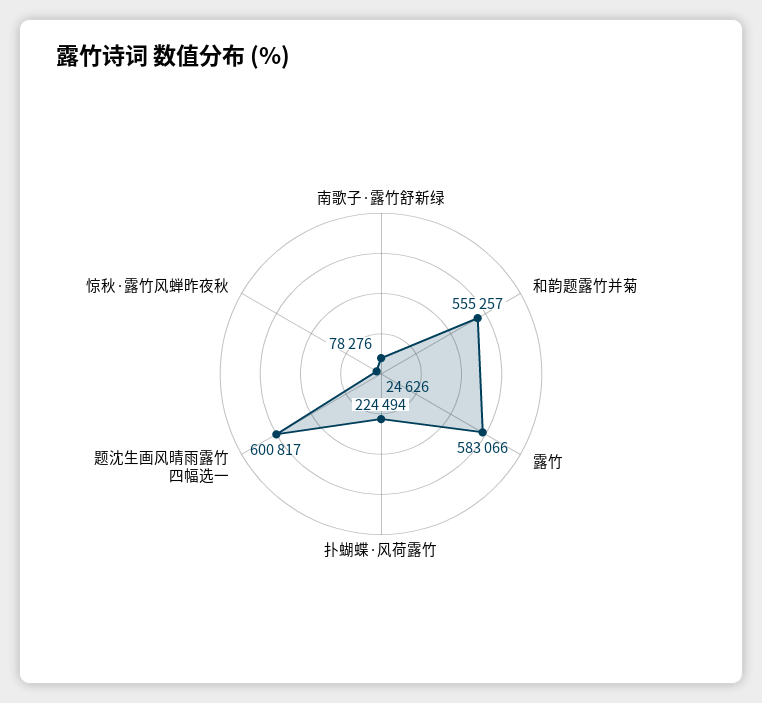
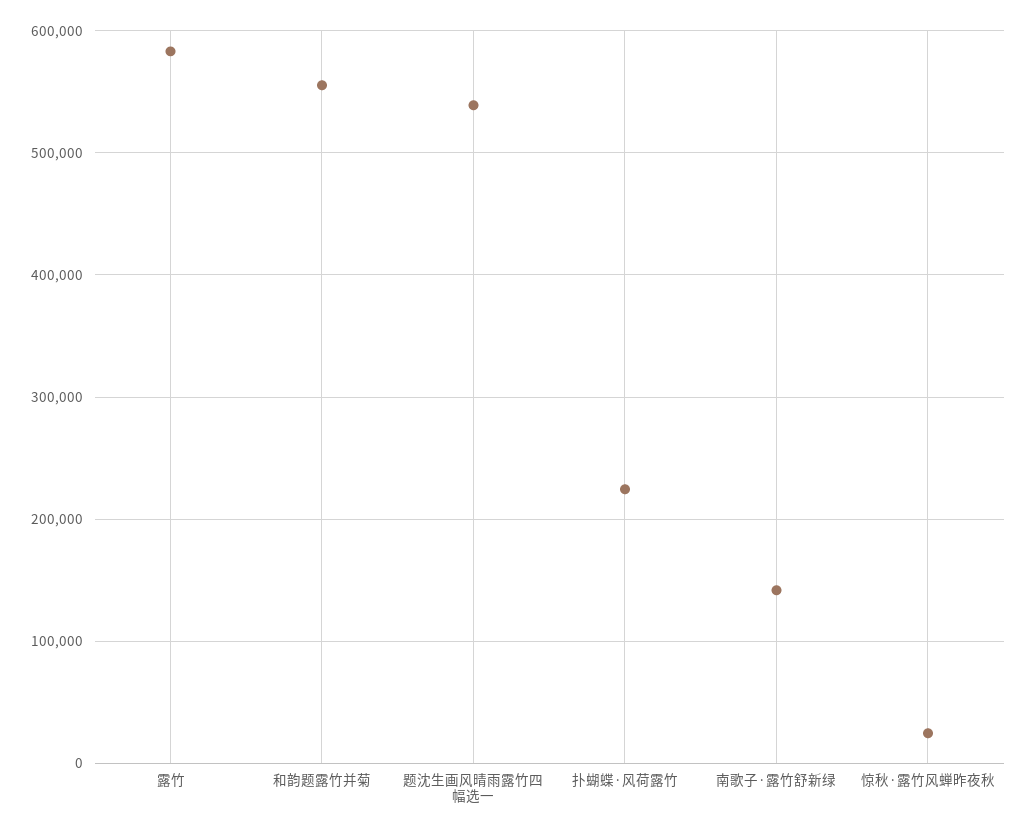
南歌子·露竹舒新绿: 78276 -> 140000
题沈生画风晴雨露竹四幅选一: 600817 -> 540000

